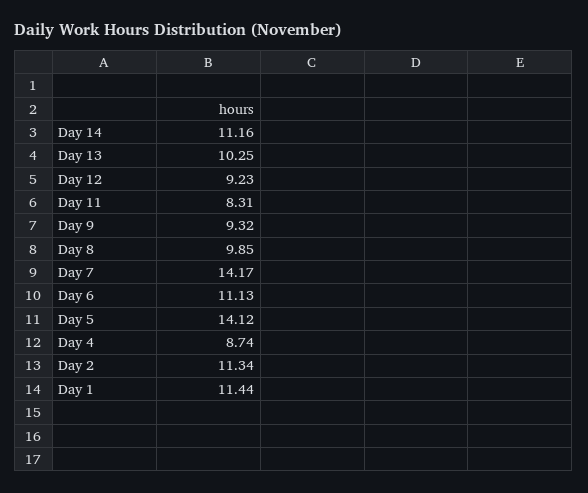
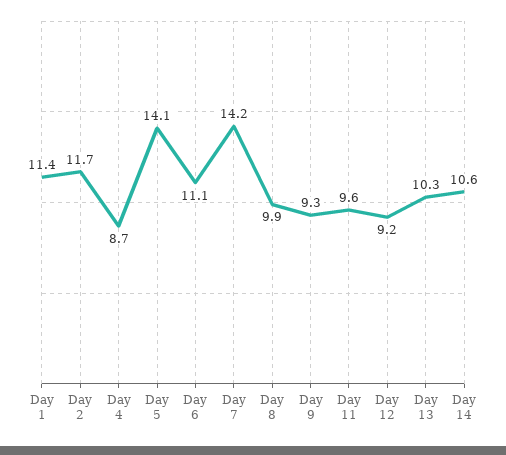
Day 14: 11.16 -> 10.6
Day 11: 8.31 -> 9.6
Day 2: 11.34 -> 11.7

